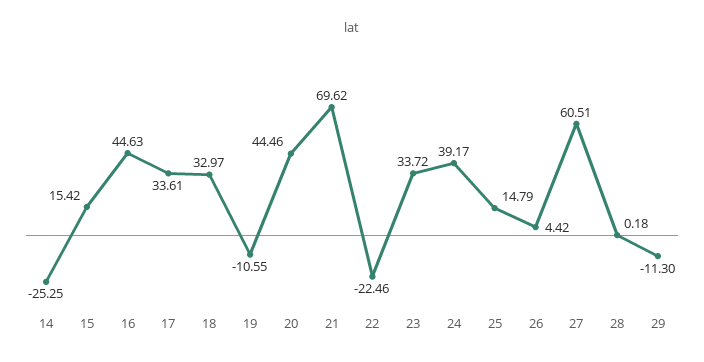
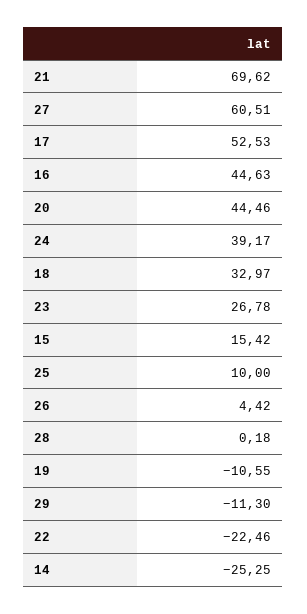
17: 33.61 -> 52.53
23: 33.72 -> 26.78
25: 14.79 -> 10

